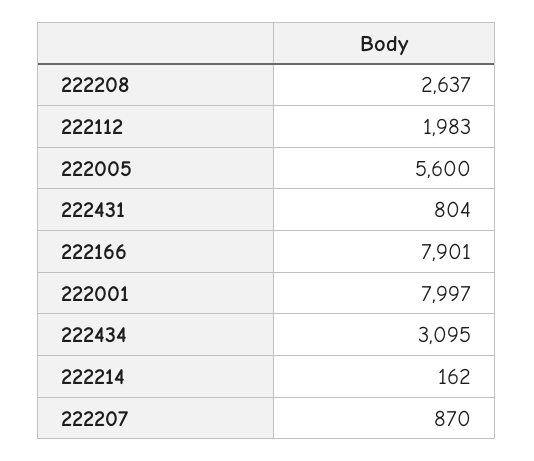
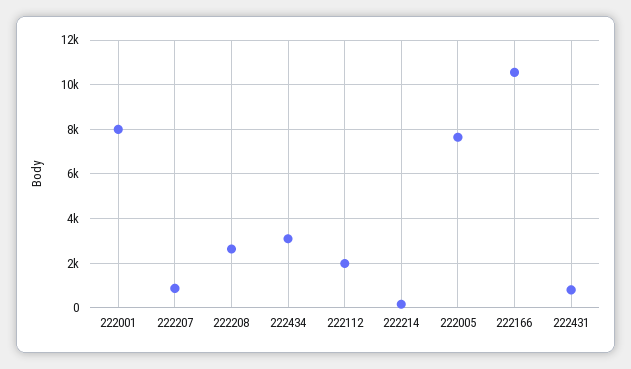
222005: 5600 -> 7500
222166: 7901 -> 10500

